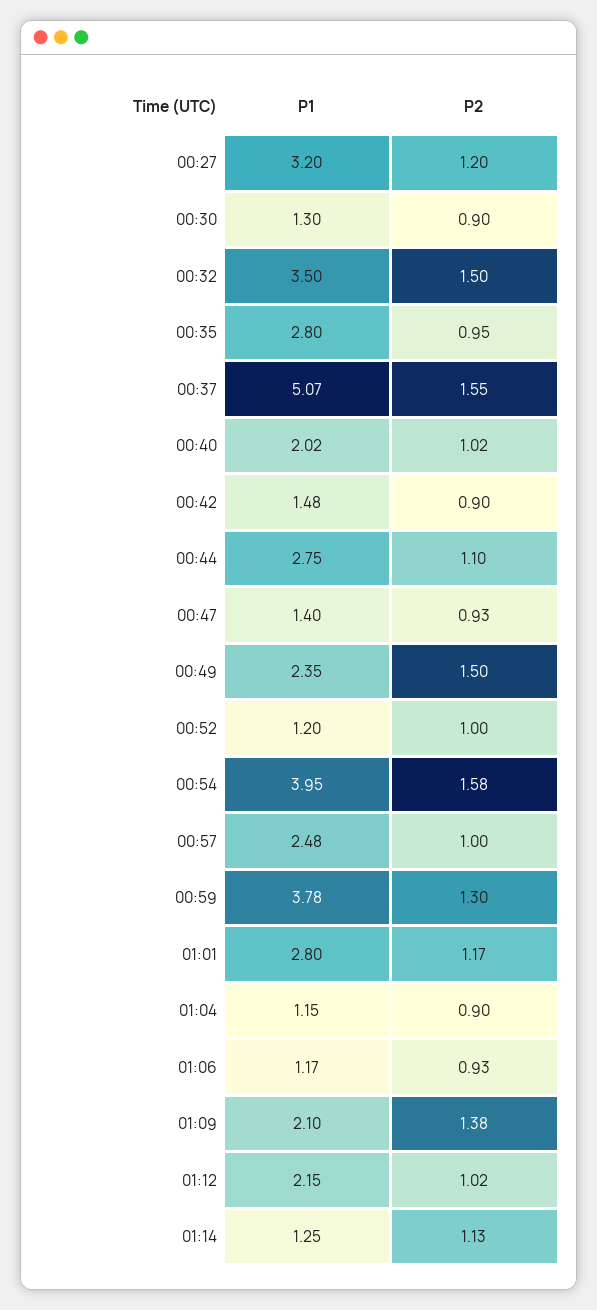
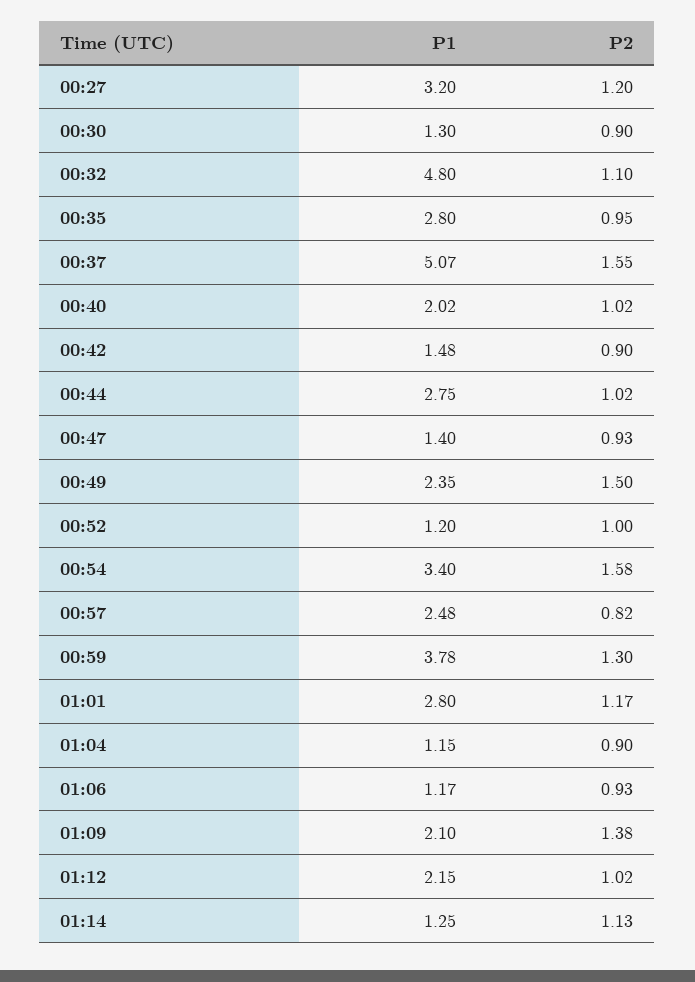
P1, 00:32: 3.5 -> 4.8
P2, 00:32: 1.5 -> 1.1
P2, 00:44: 1.1 -> 1.02
P1, 00:54: 3.95 -> 3.4
P2, 00:57: 1 -> 0.82

